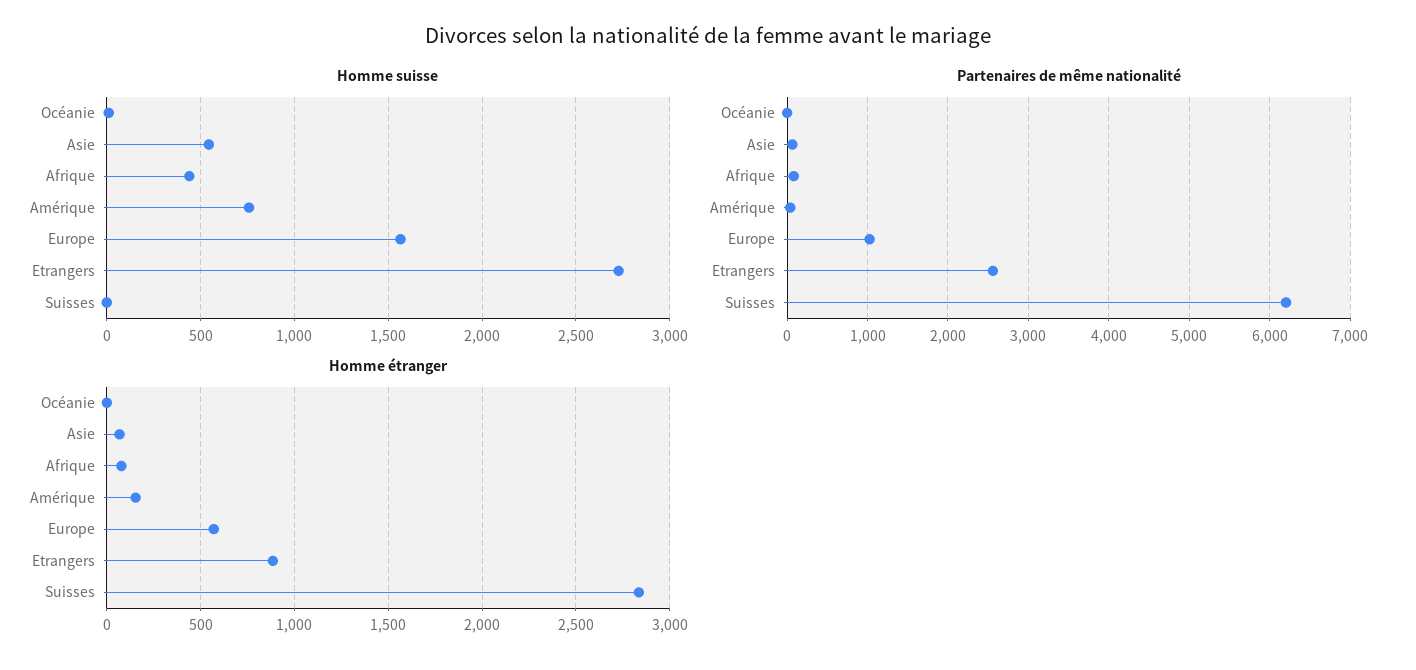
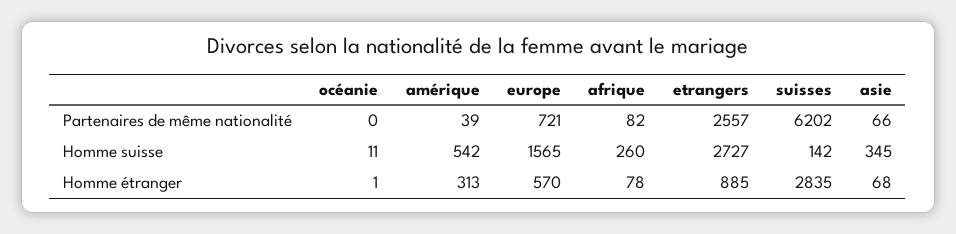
Homme suisse, Asie: 550 -> 345
Homme suisse, Afrique: 450 -> 260
Homme suisse, Amérique: 750 -> 542
Homme suisse, Suisses: 0 -> 142
Partenaires de même nationalité, Europe: 1000 -> 721
Homme étranger, Amérique: 150 -> 313

